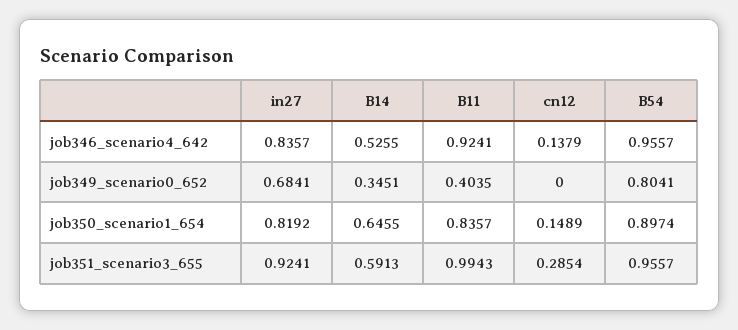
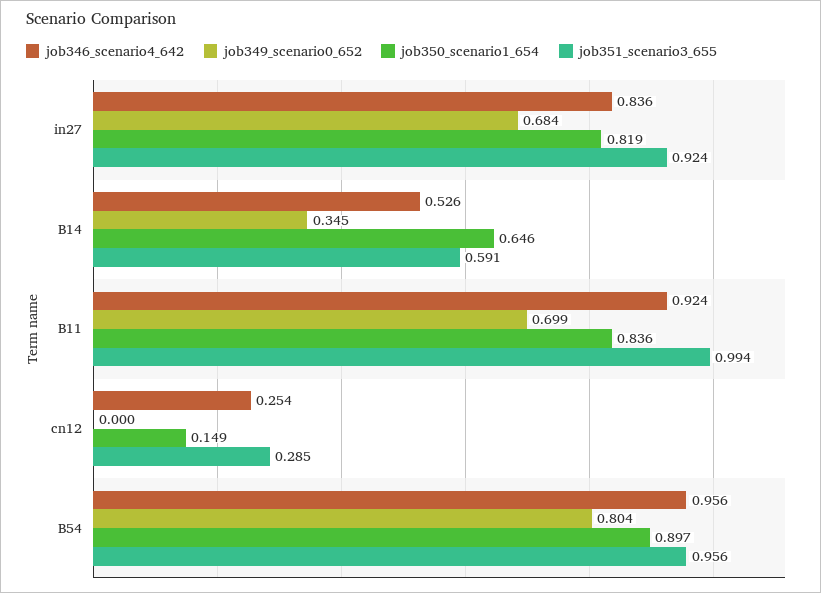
job346_scenario4_642, cn12: 0.1379 -> 0.254
job349_scenario0_652, B11: 0.4035 -> 0.699

